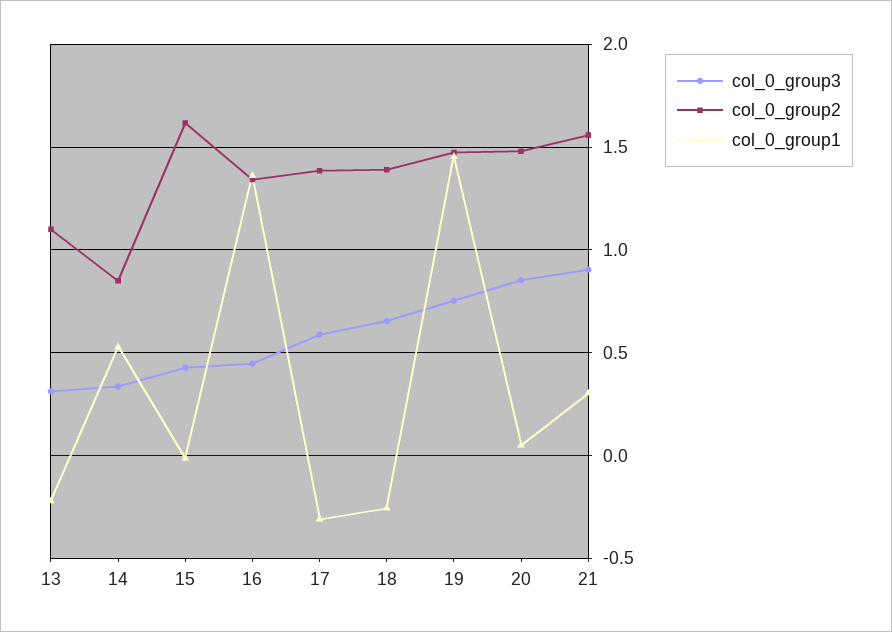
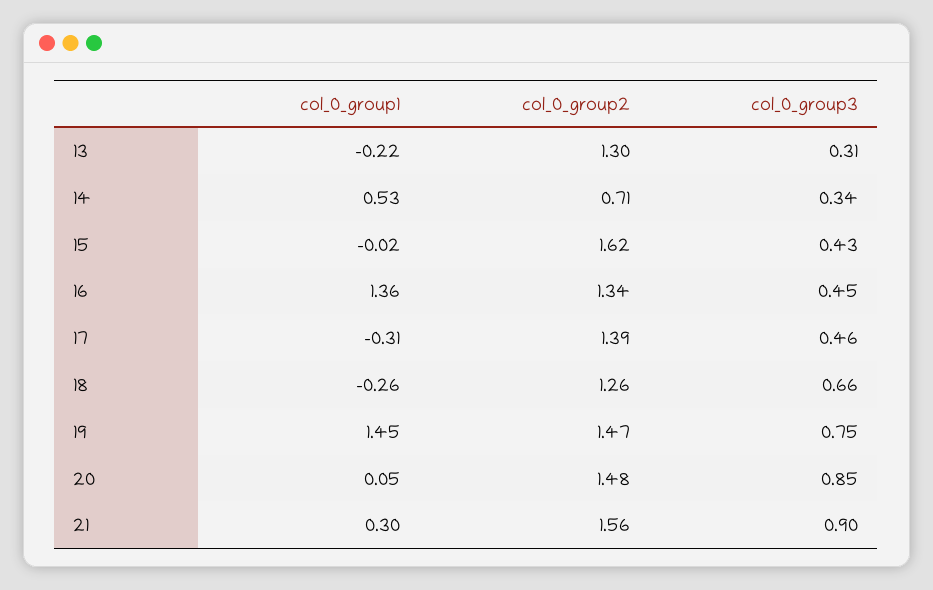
col_0_group2, 13: 1.1 -> 1.3
col_0_group2, 14: 0.85 -> 0.71
col_0_group3, 17: 0.6 -> 0.46
col_0_group2, 18: 1.4 -> 1.26

